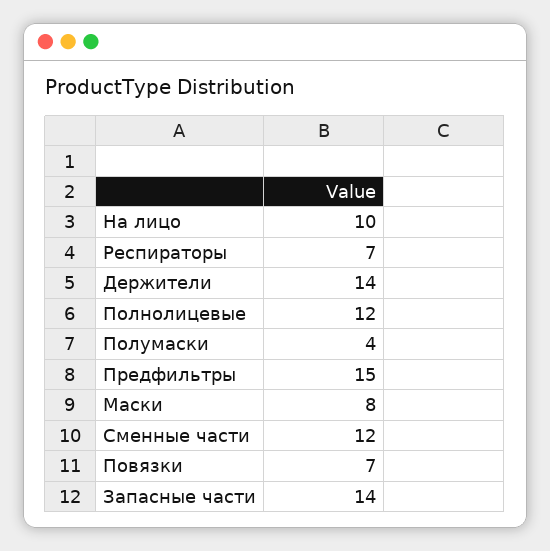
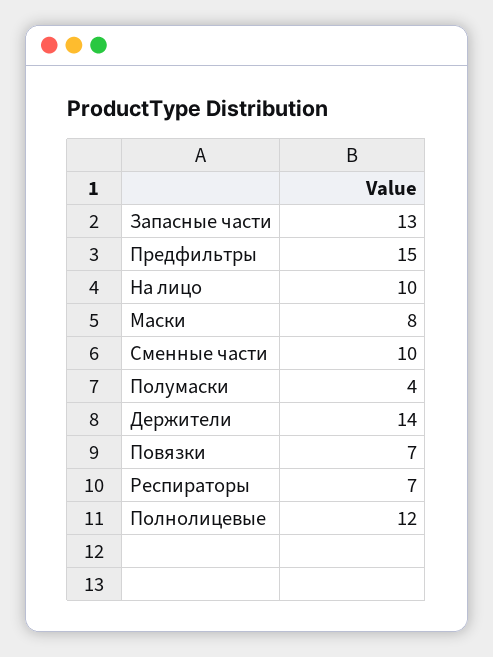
Сменные части: 12 -> 10
Запасные части: 14 -> 13

